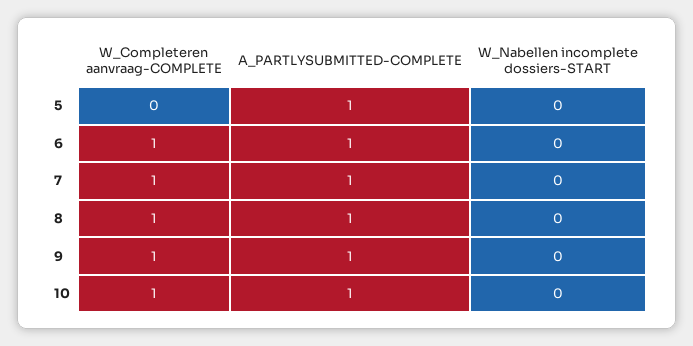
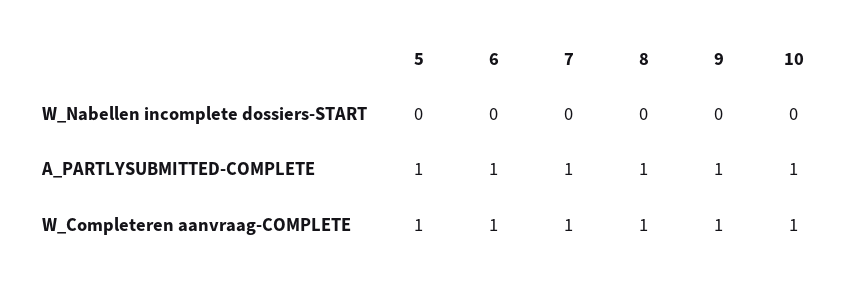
W_Completeren aanvraag-COMPLETE, 5: 0 -> 1

